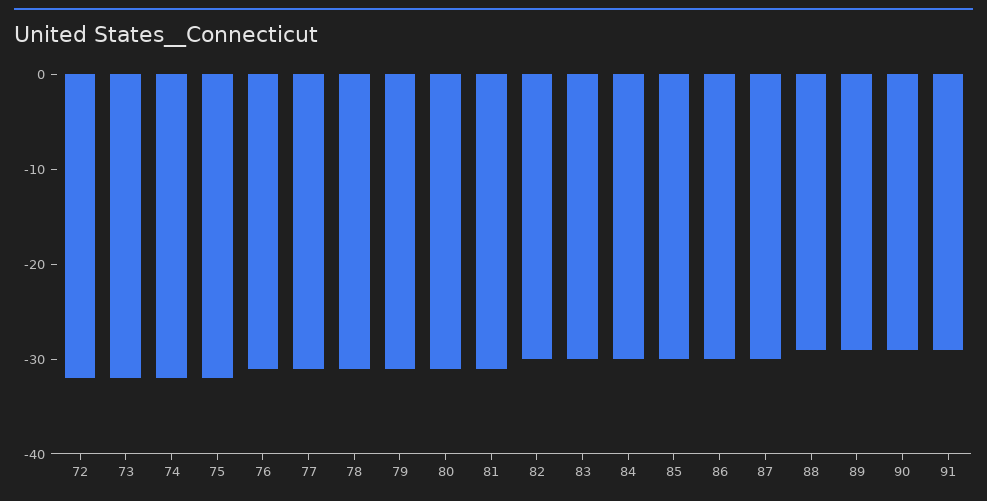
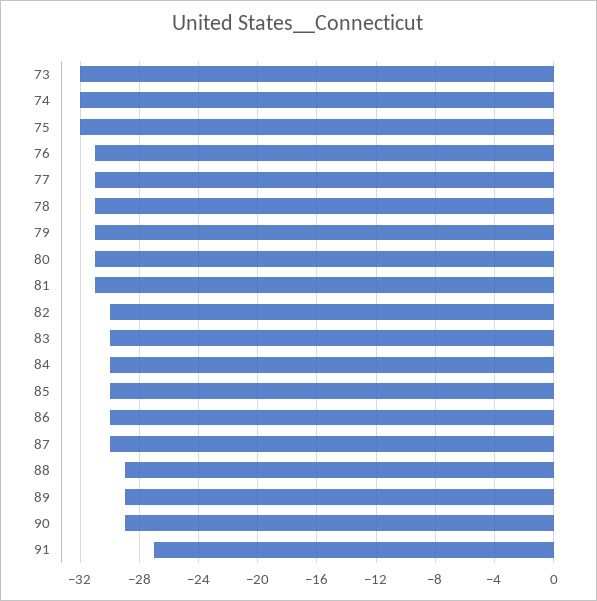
72: -32 -> none
91: -29 -> -27

